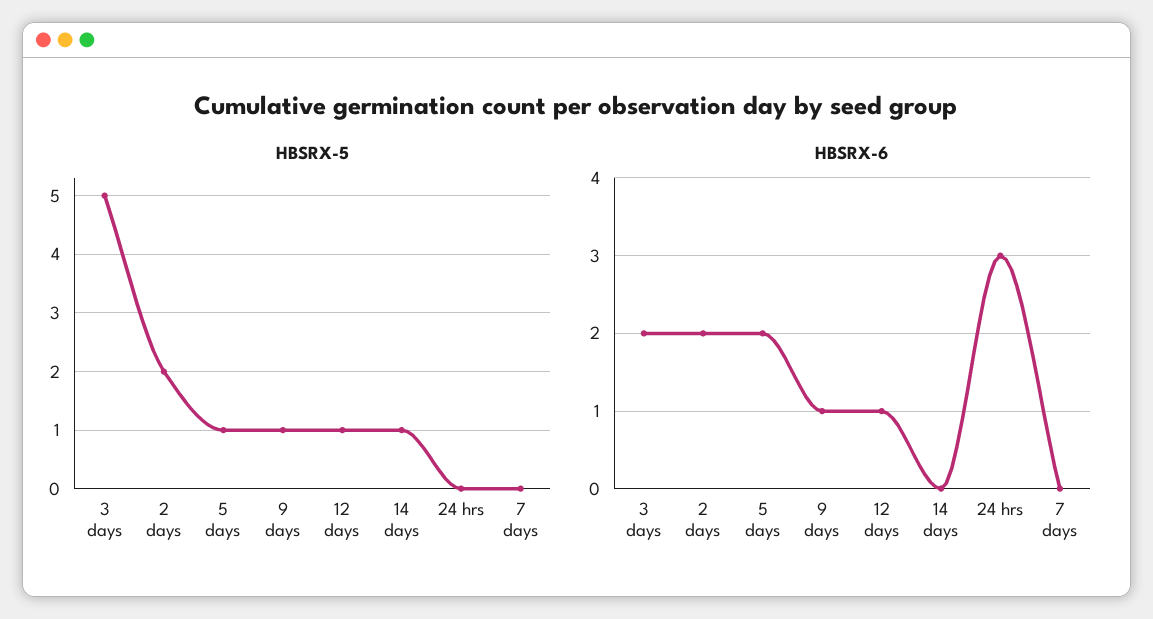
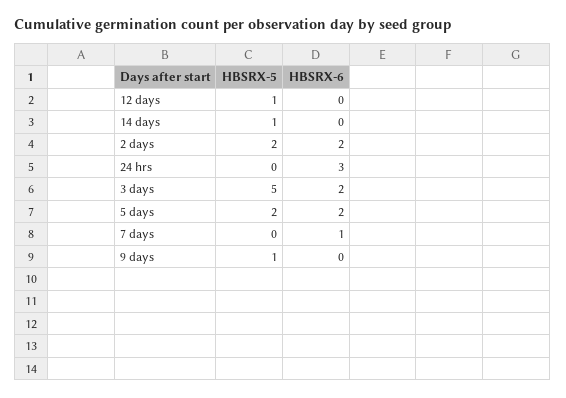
HBSRX-5, 5 days: 1 -> 2
HBSRX-6, 9 days: 1 -> 0
HBSRX-6, 12 days: 1 -> 0
HBSRX-6, 7 days: 0 -> 1

